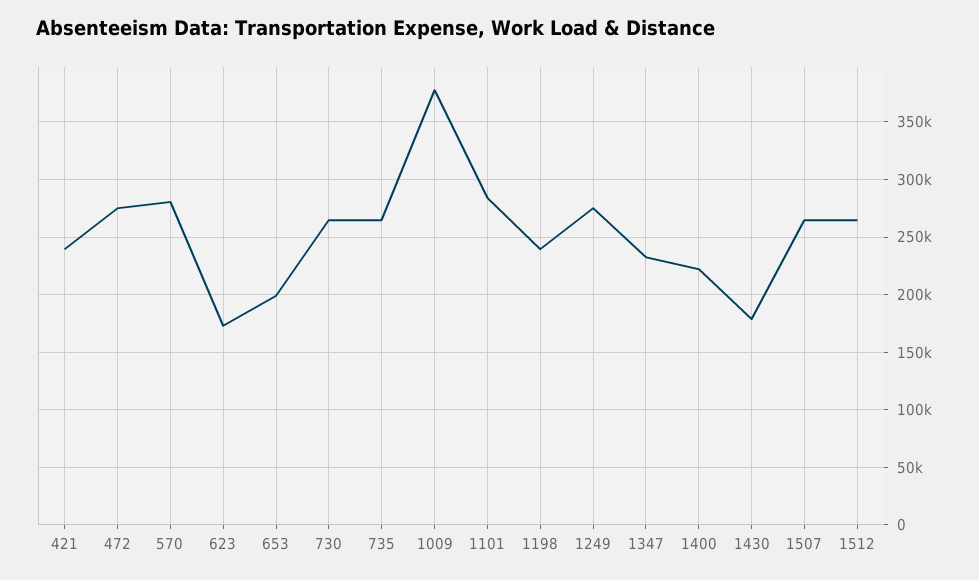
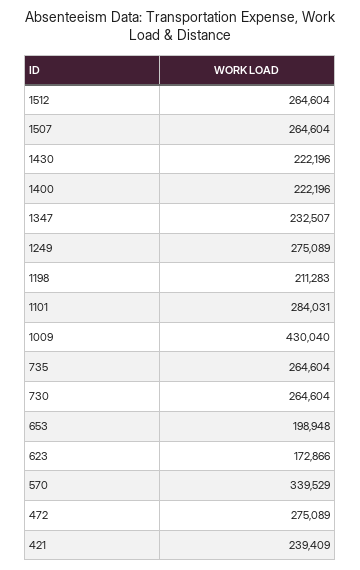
570: 280000 -> 339529
1009: 380000 -> 430040
1198: 240000 -> 211283
1430: 180000 -> 222196

